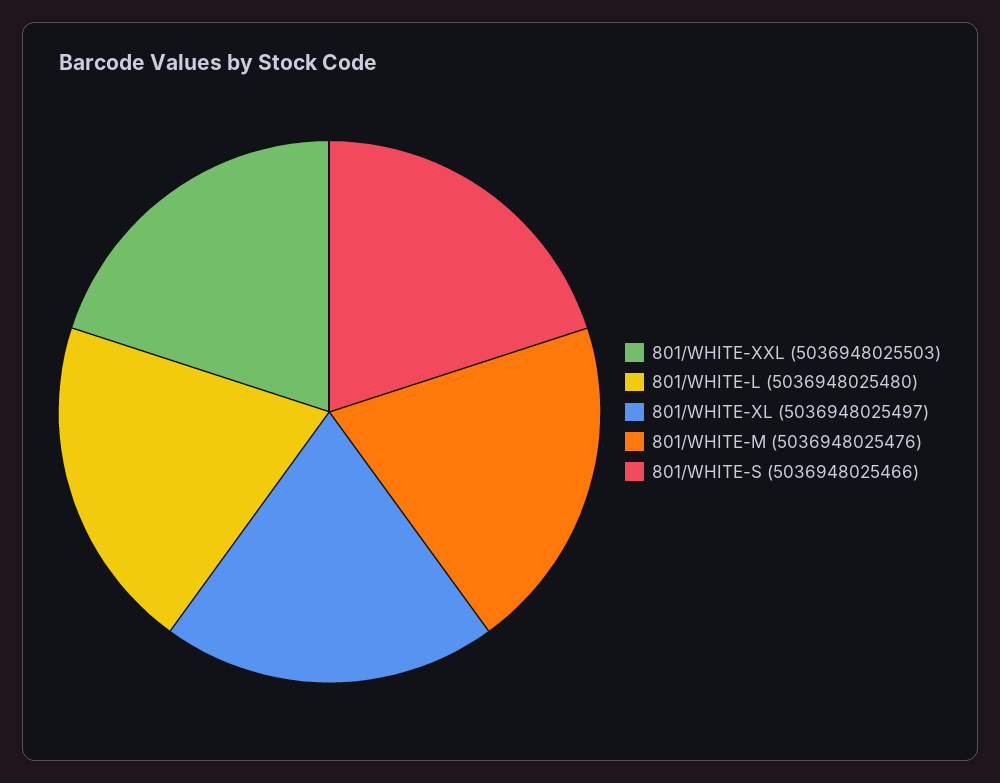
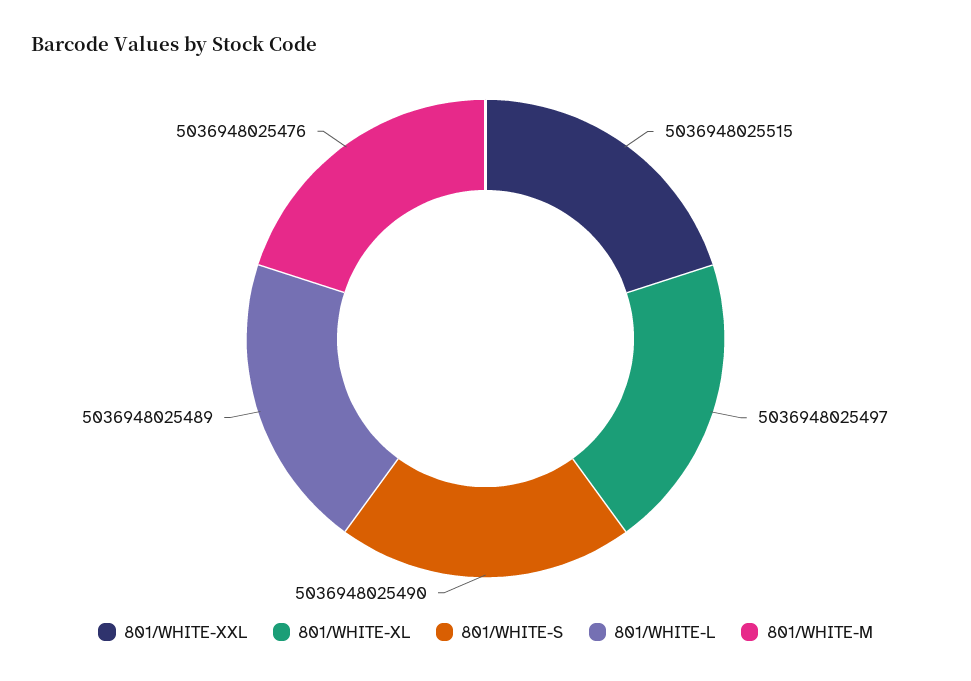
801/WHITE-XXL: 5036948025503 -> 5036948025515
801/WHITE-L: 5036948025480 -> 5036948025489
801/WHITE-S: 5036948025466 -> 5036948025490

